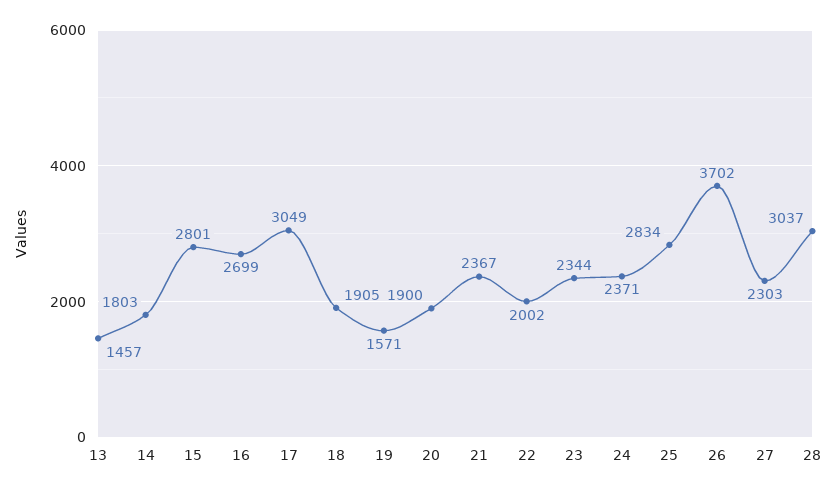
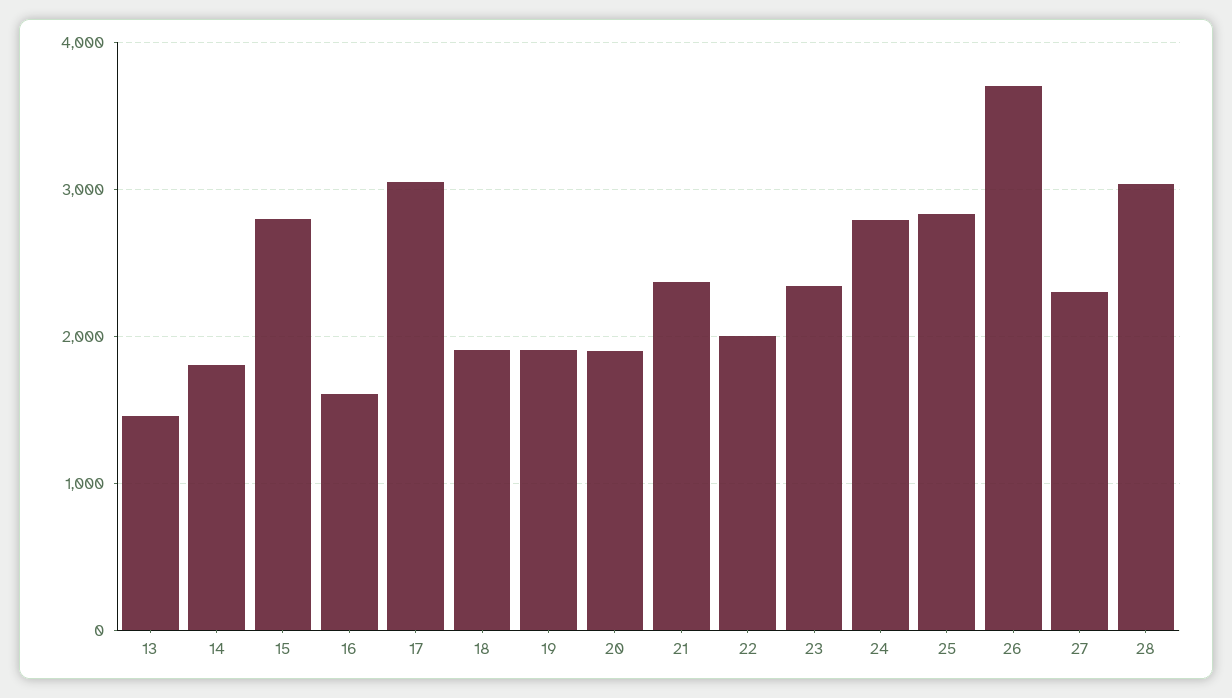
16: 2699 -> 1600
19: 1571 -> 1900
24: 2371 -> 2800

